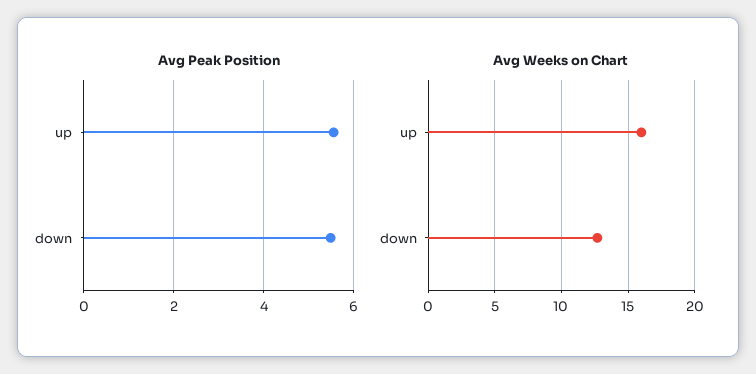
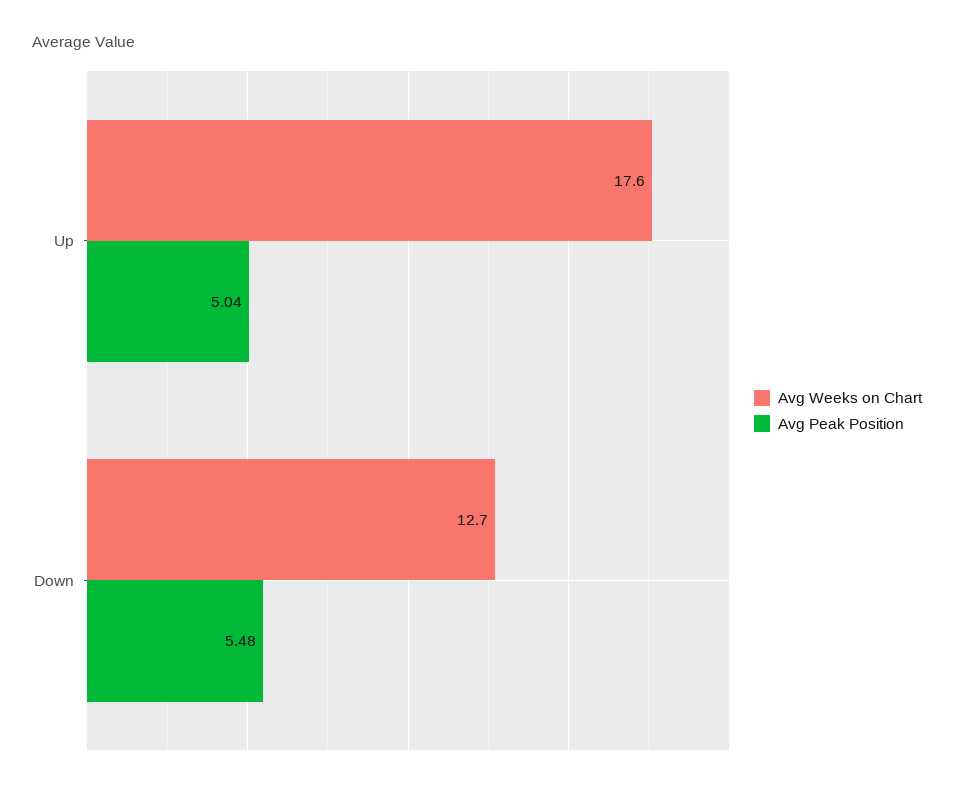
Avg Peak Position, up: 5.6 -> 5.04
Avg Weeks on Chart, up: 16 -> 17.6

